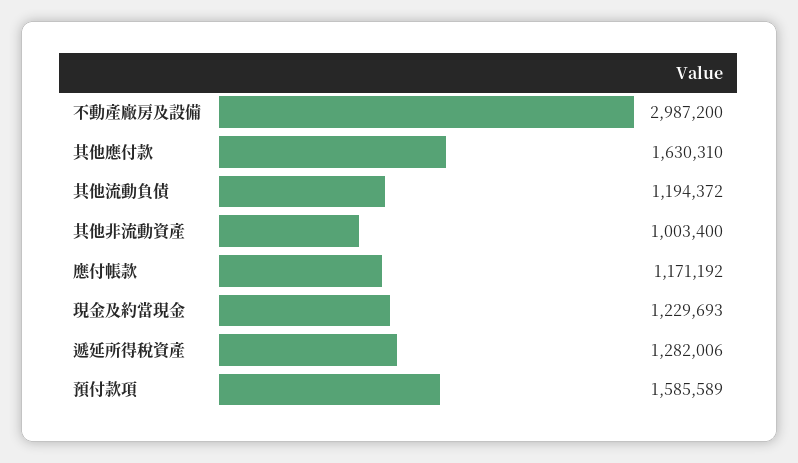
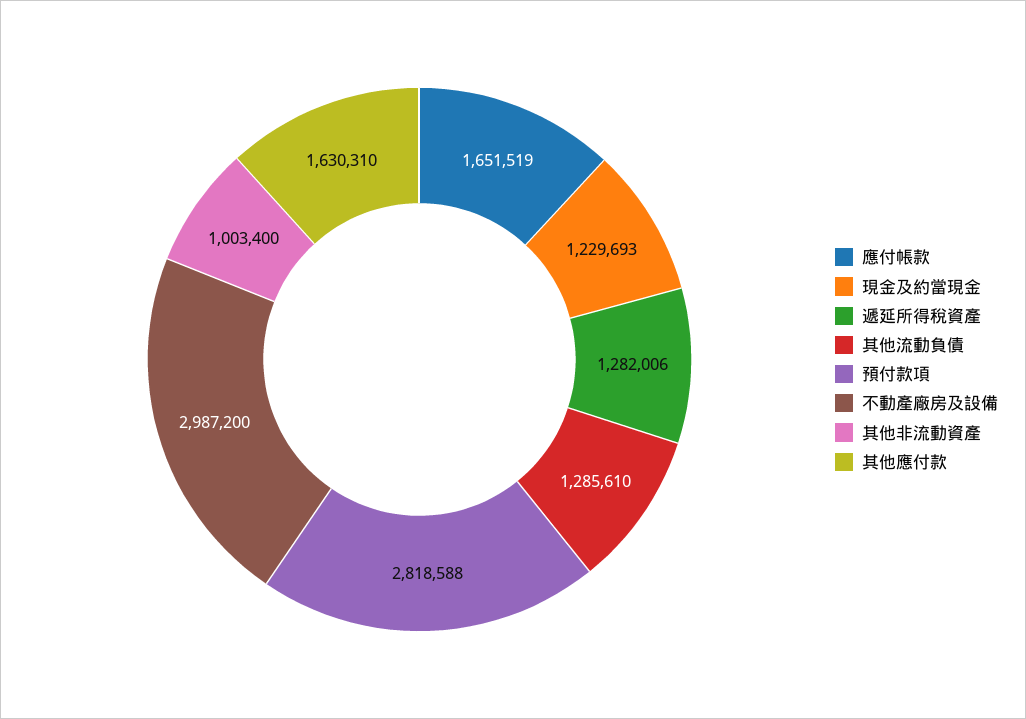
其他流動負債: 1194372 -> 1285610
應付帳款: 1171192 -> 1651519
預付款項: 1585589 -> 2818588

